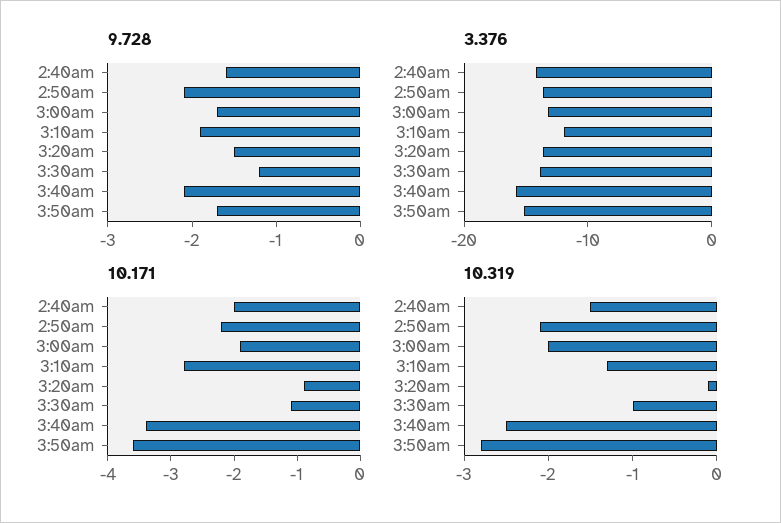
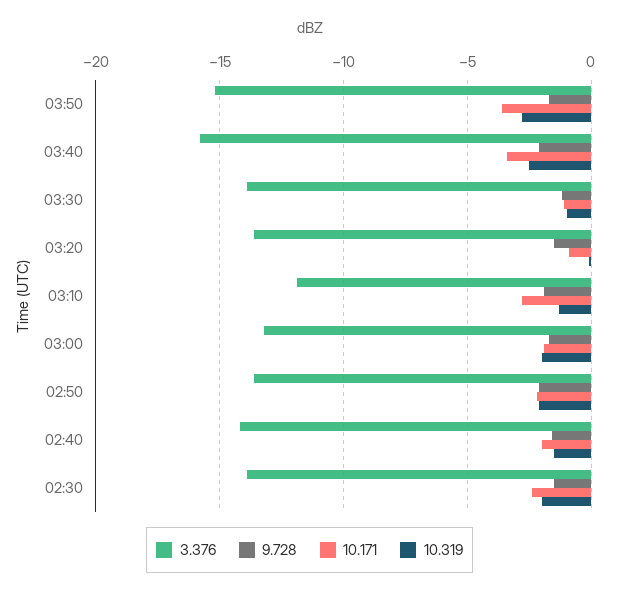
3.376, 02:30: none -> -14
9.728, 02:30: none -> -1.5
10.171, 02:30: none -> -2.5
10.319, 02:30: none -> -2

